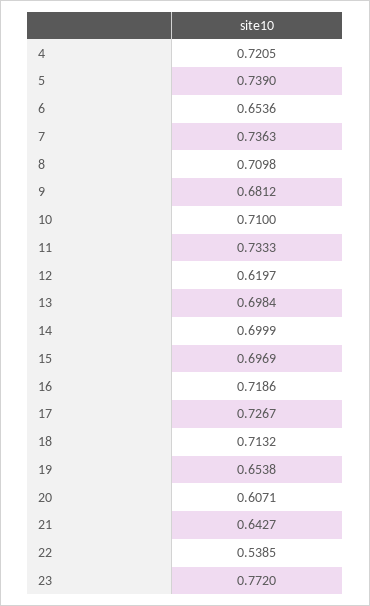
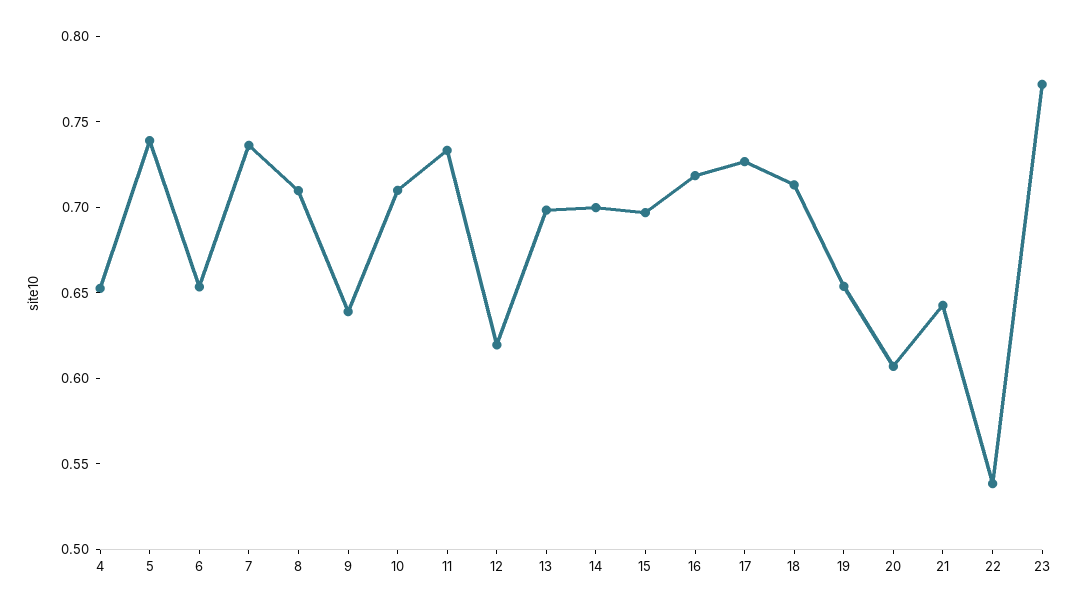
4: 0.7205 -> 0.65
9: 0.6812 -> 0.64

